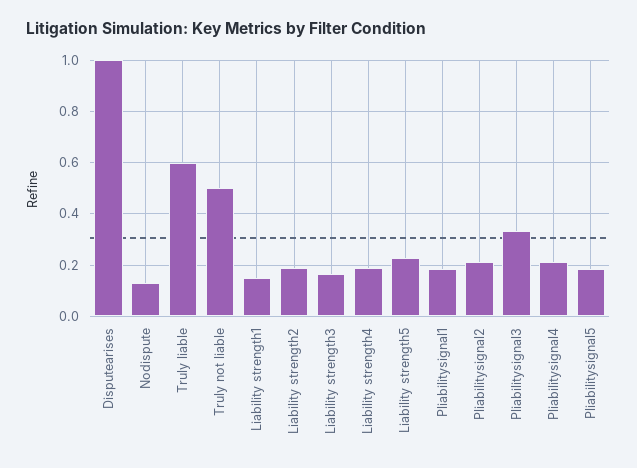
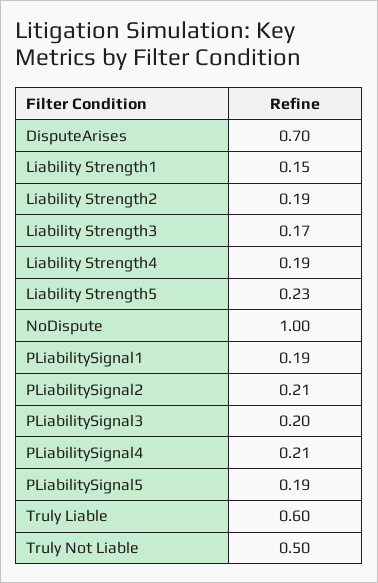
Disputearises: 1 -> 0.7
Nodispute: 0.125 -> 1
Pliabilitysignal3: 0.325 -> 0.2

